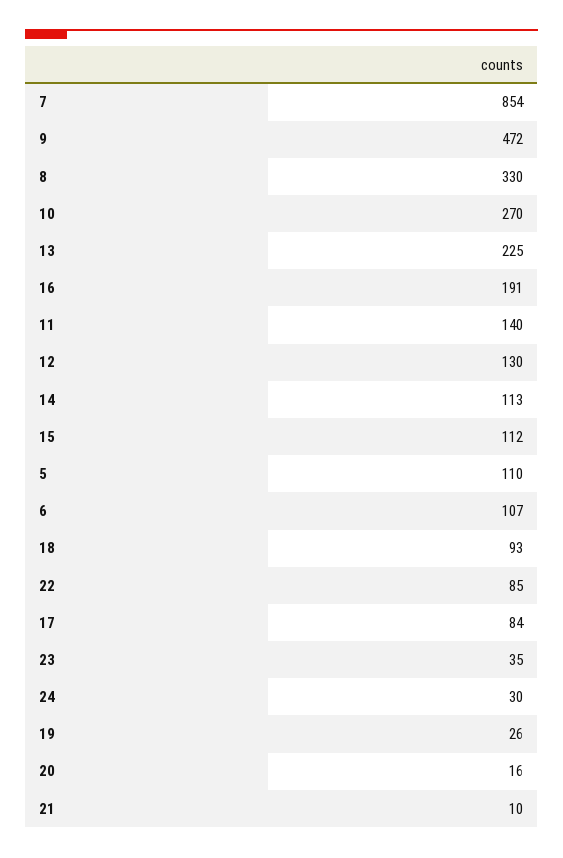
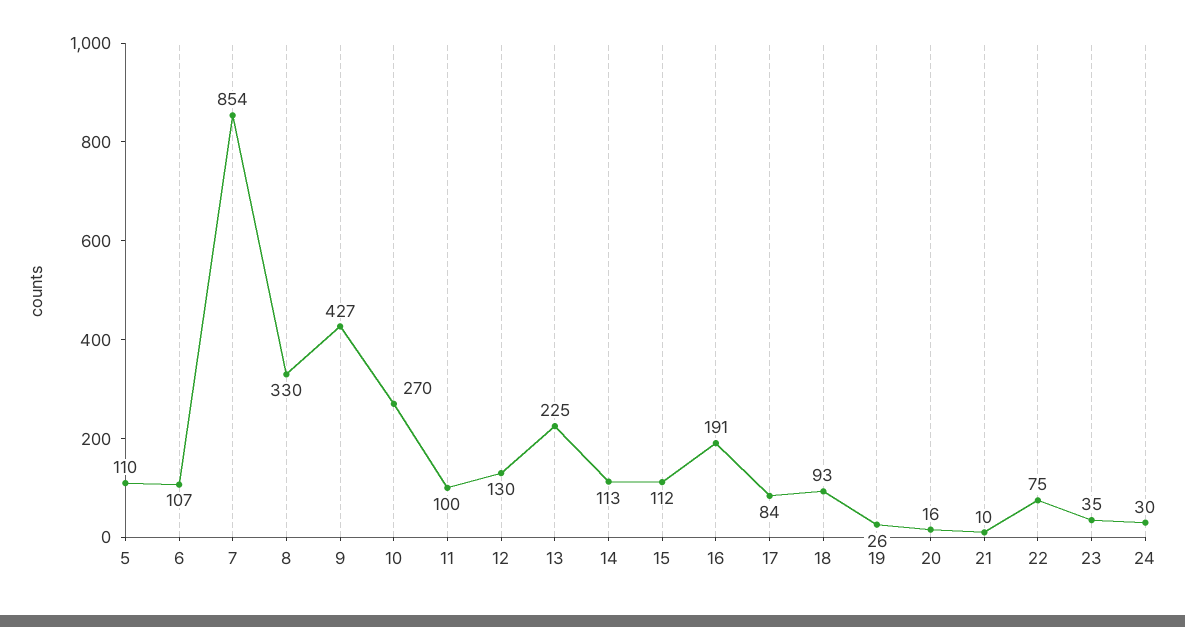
9: 472 -> 427
11: 140 -> 100
22: 85 -> 75

